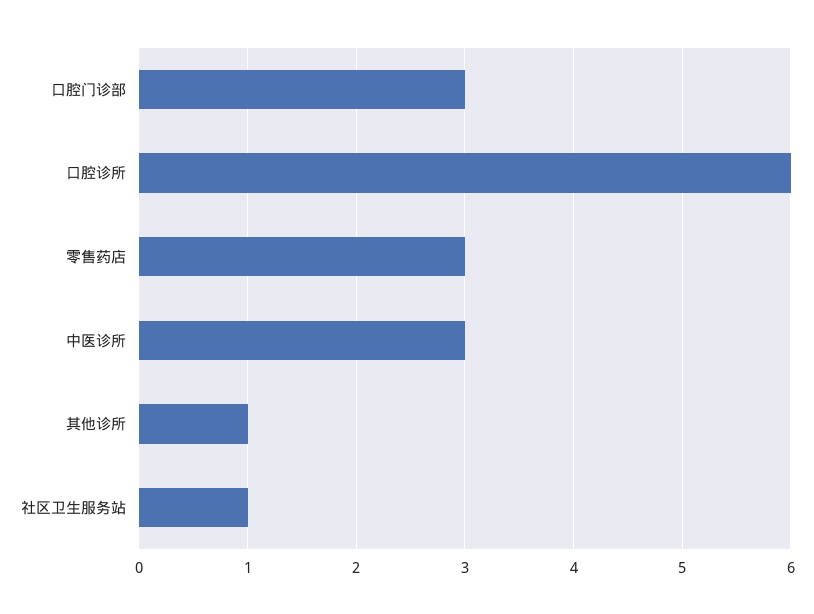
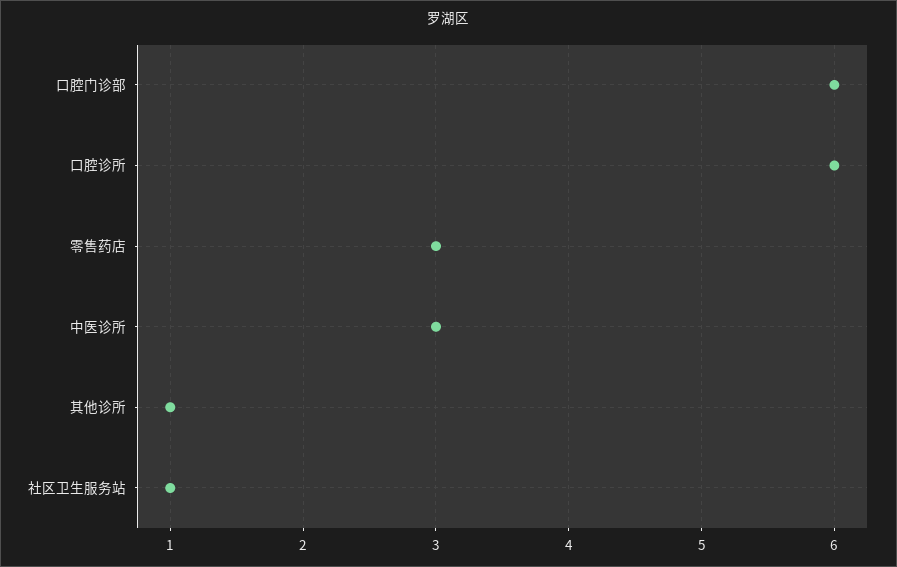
口腔门诊部: 3 -> 6

